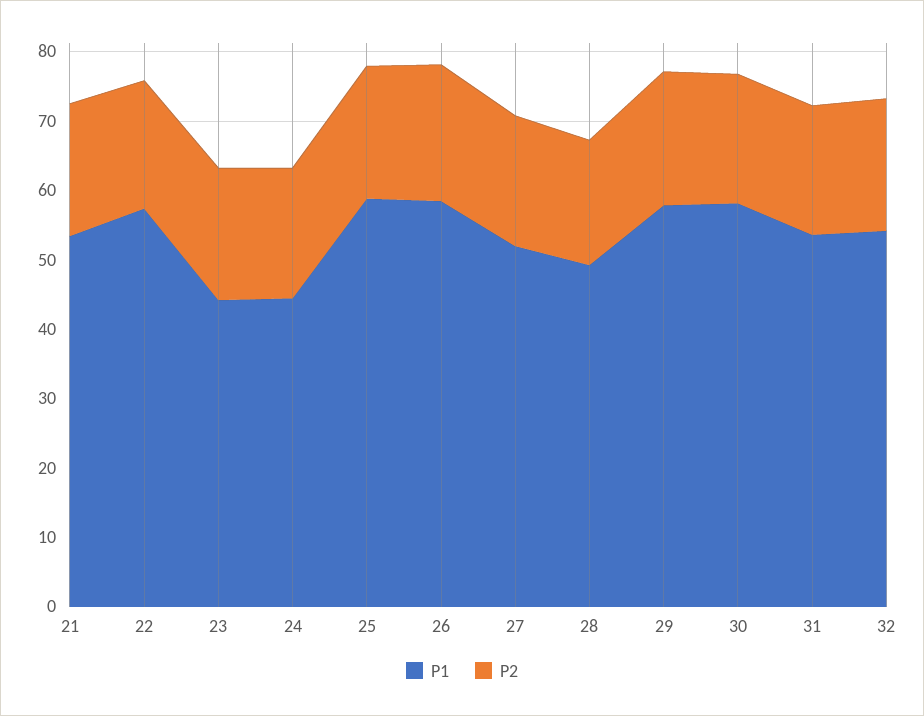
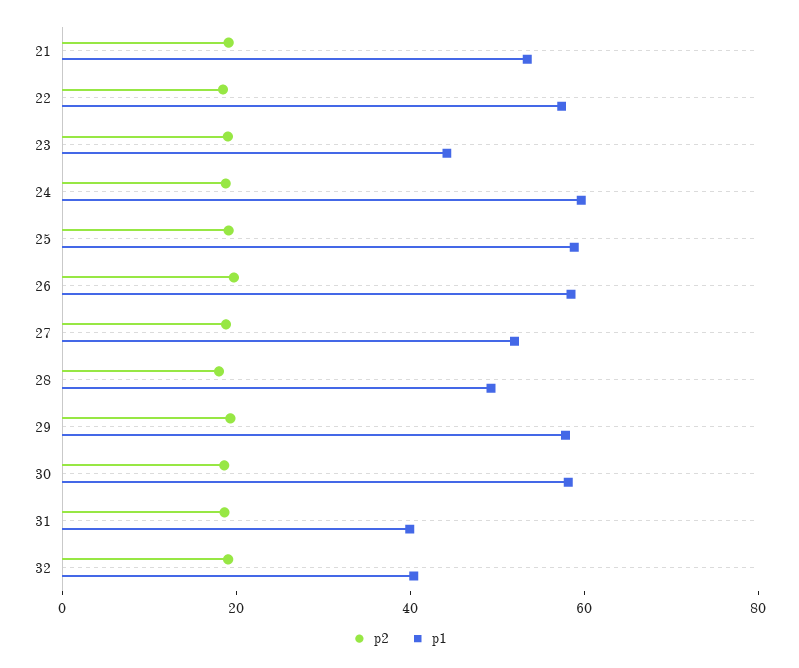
P1, 24: 44 -> 60
P1, 31: 54 -> 40
P1, 32: 54 -> 40

